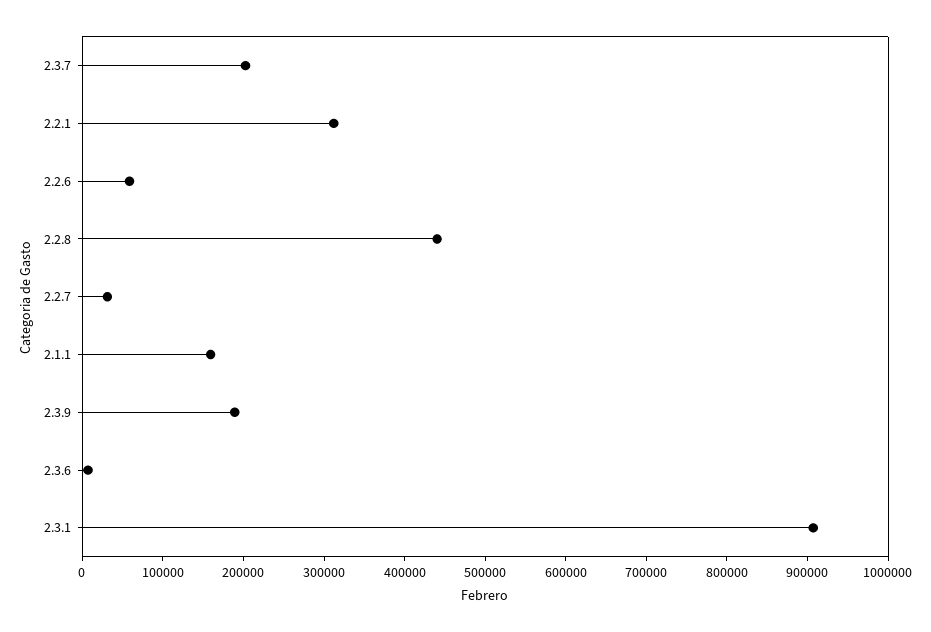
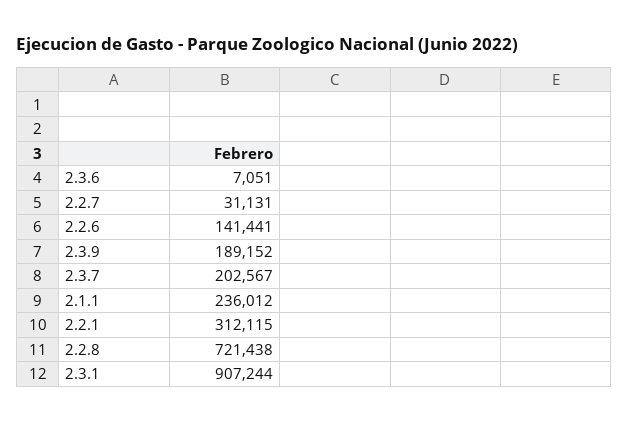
2.2.6: 60000 -> 141441
2.2.8: 440000 -> 721438
2.1.1: 160000 -> 236012

